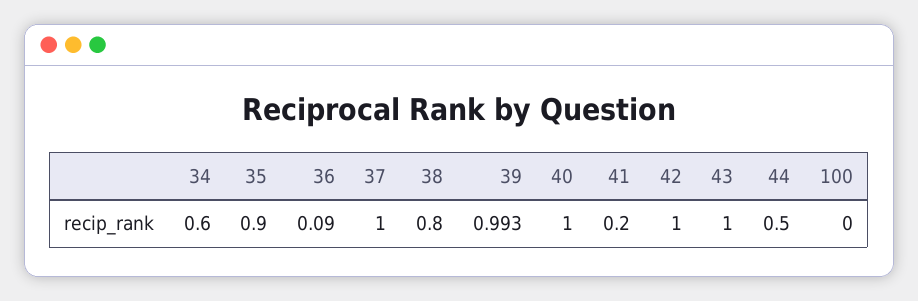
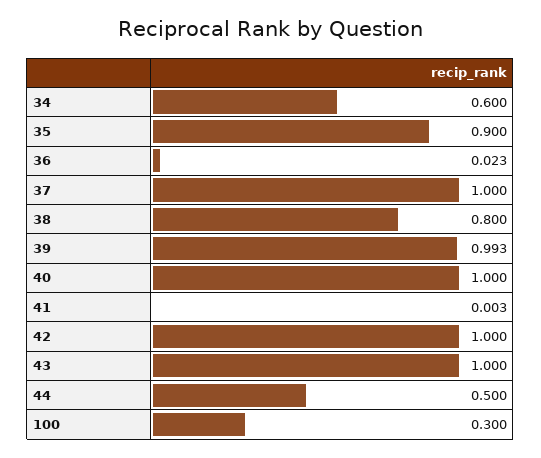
36: 0.09 -> 0.023
41: 0.2 -> 0.003
100: 0 -> 0.3

